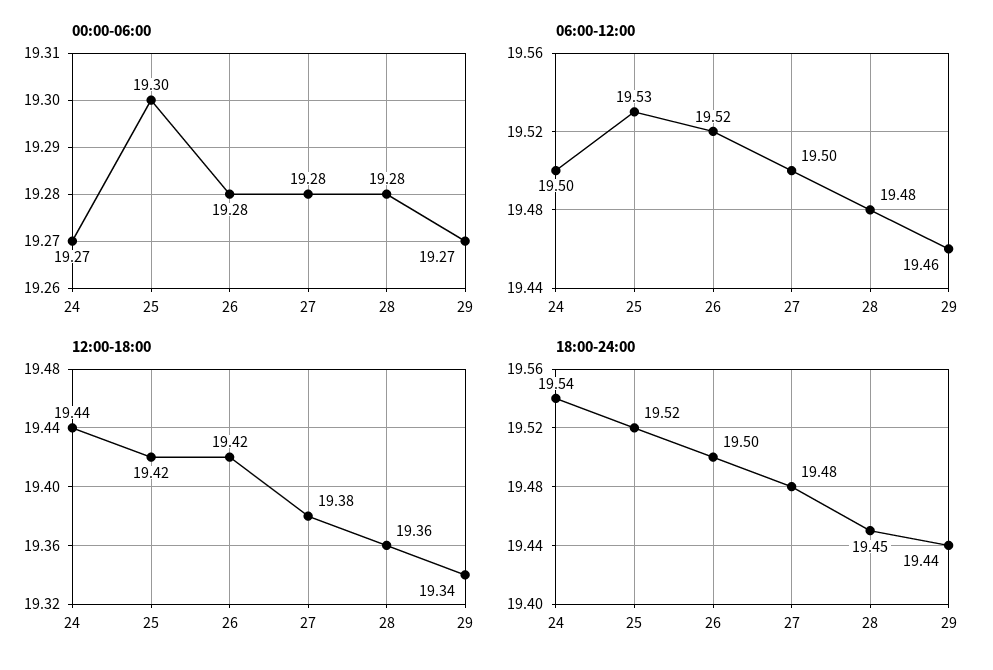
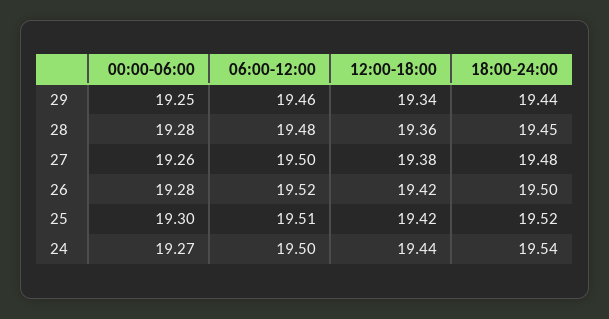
00:00-06:00, 27: 19.28 -> 19.26
00:00-06:00, 29: 19.27 -> 19.25
06:00-12:00, 25: 19.53 -> 19.51

